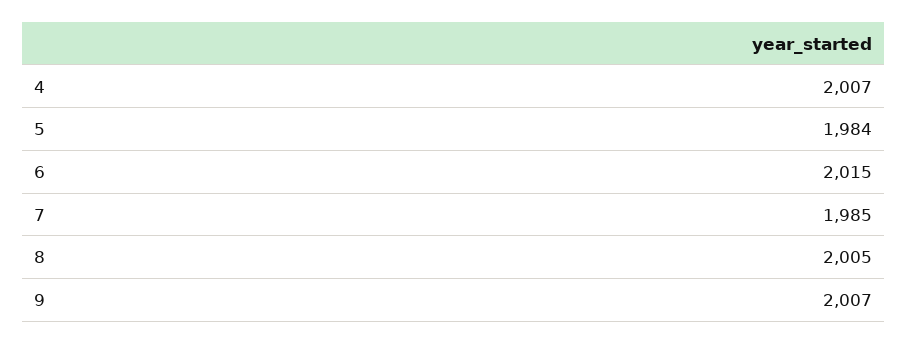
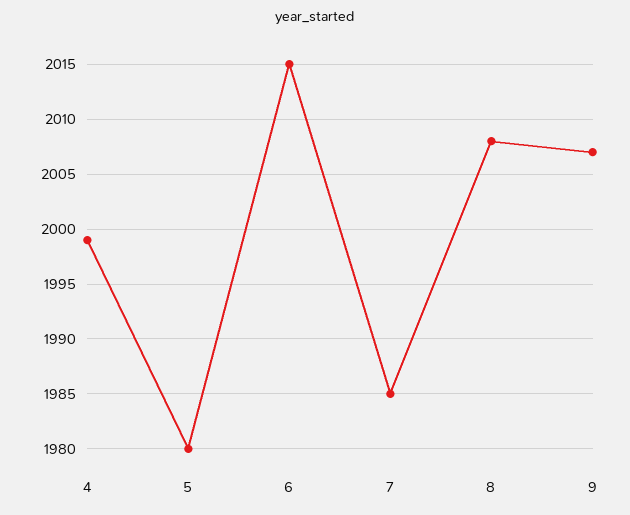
4: 2007 -> 1999
5: 1984 -> 1980
8: 2005 -> 2008

